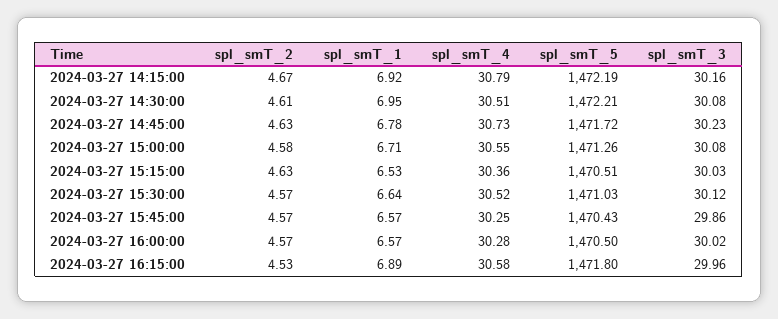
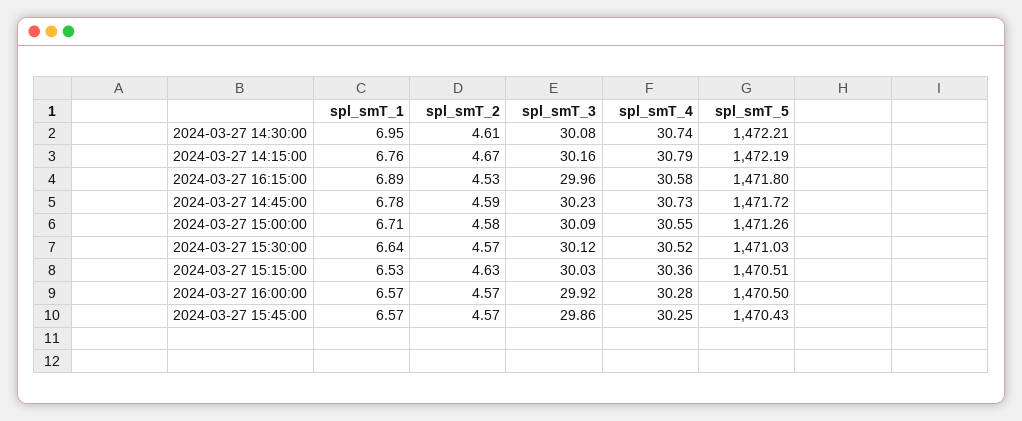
spl_smT_1, 2024-03-27 14:15:00: 6.92 -> 6.76
spl_smT_4, 2024-03-27 14:30:00: 30.51 -> 30.74
spl_smT_2, 2024-03-27 14:45:00: 4.63 -> 4.59
spl_smT_3, 2024-03-27 15:00:00: 30.08 -> 30.09
spl_smT_3, 2024-03-27 16:00:00: 30.02 -> 29.92

